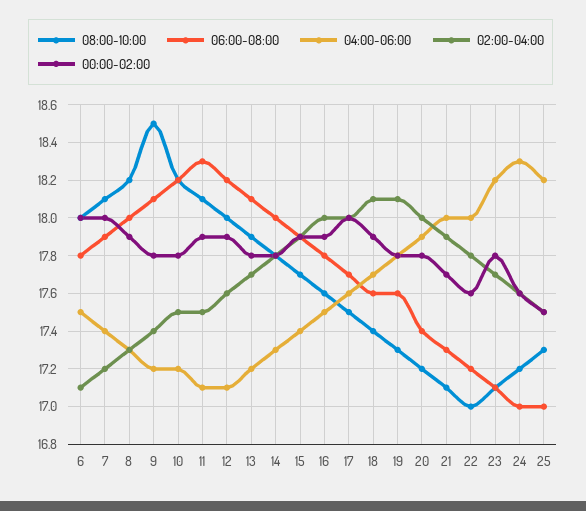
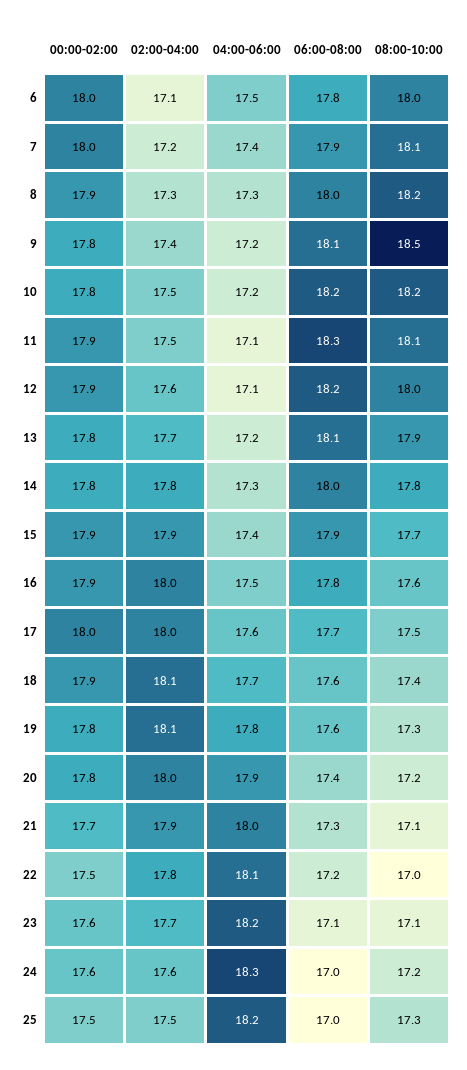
04:00-06:00, 22: 18 -> 18.1
00:00-02:00, 22: 17.6 -> 17.5
00:00-02:00, 23: 17.8 -> 17.6

